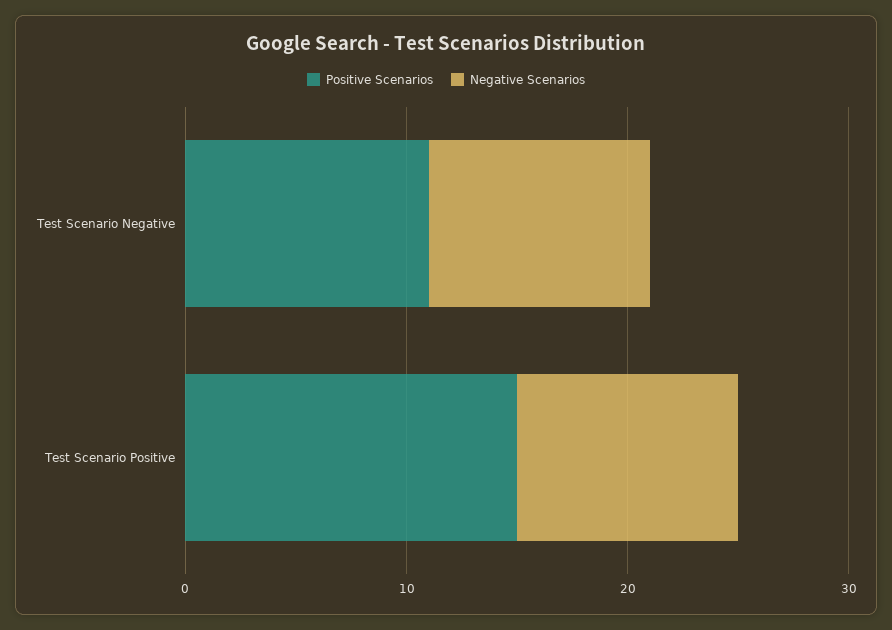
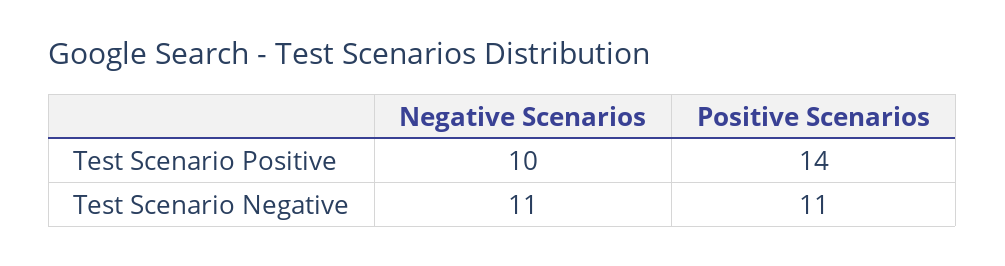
Negative Scenarios, Test Scenario Negative: 10 -> 11
Positive Scenarios, Test Scenario Positive: 15 -> 14

